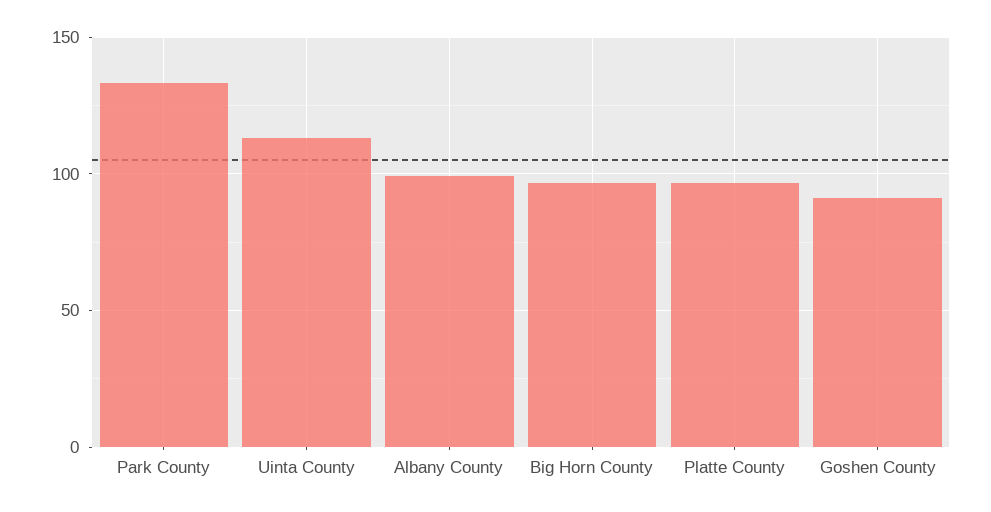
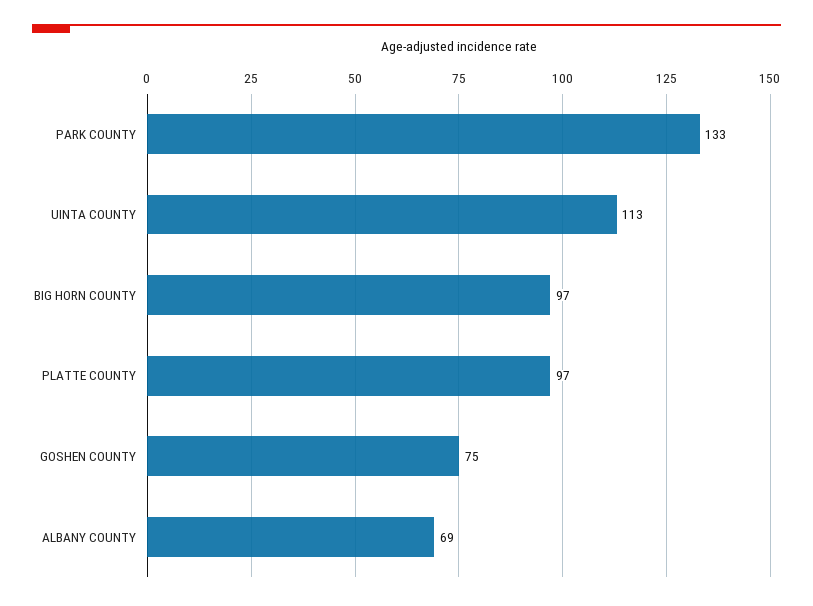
Albany County: 100 -> 69
Goshen County: 90 -> 75

